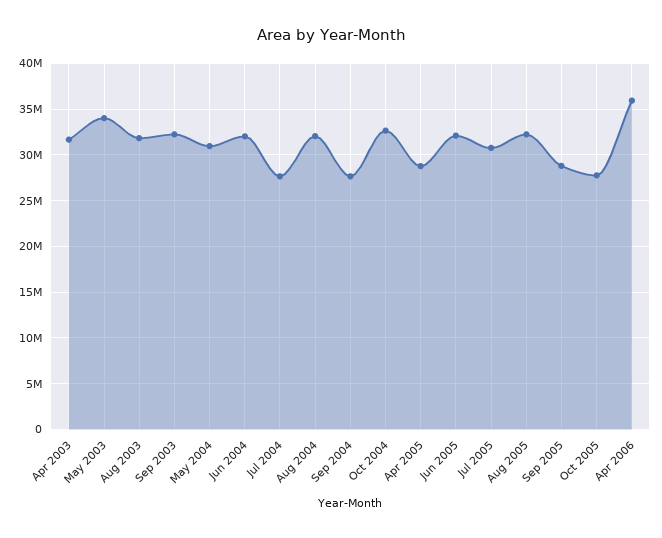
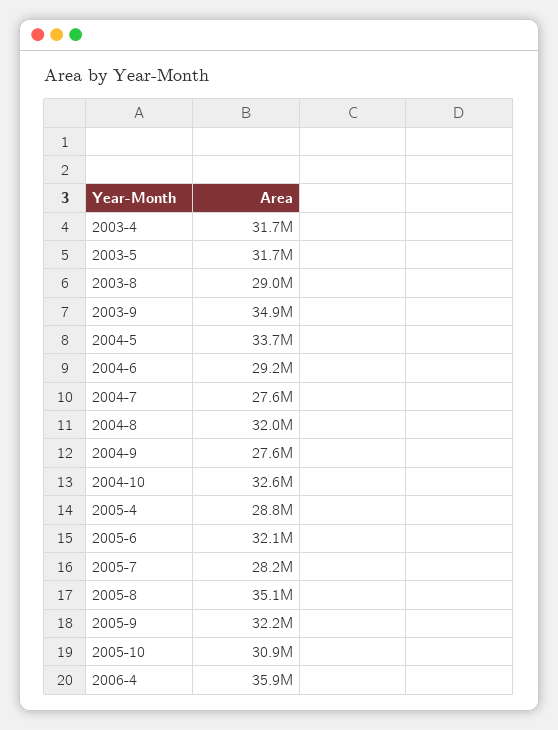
May 2003: 34000000 -> 31700000
Aug 2003: 32000000 -> 29000000
Sep 2003: 32000000 -> 34900000
May 2004: 31000000 -> 33700000
Jun 2004: 32000000 -> 29200000
Jul 2005: 31000000 -> 28200000
Aug 2005: 32000000 -> 35100000
Sep 2005: 29000000 -> 32200000
Oct 2005: 28000000 -> 30900000

